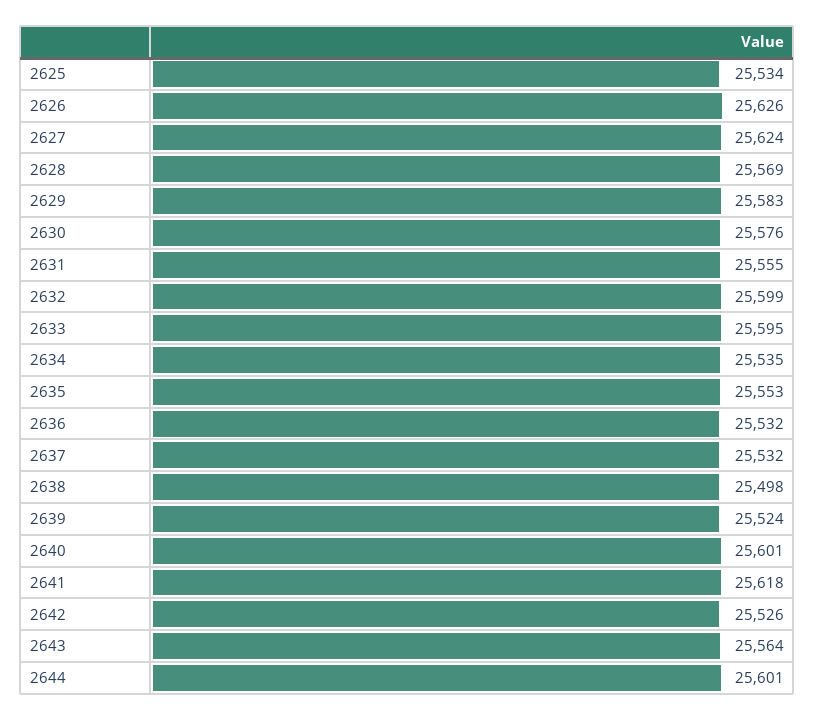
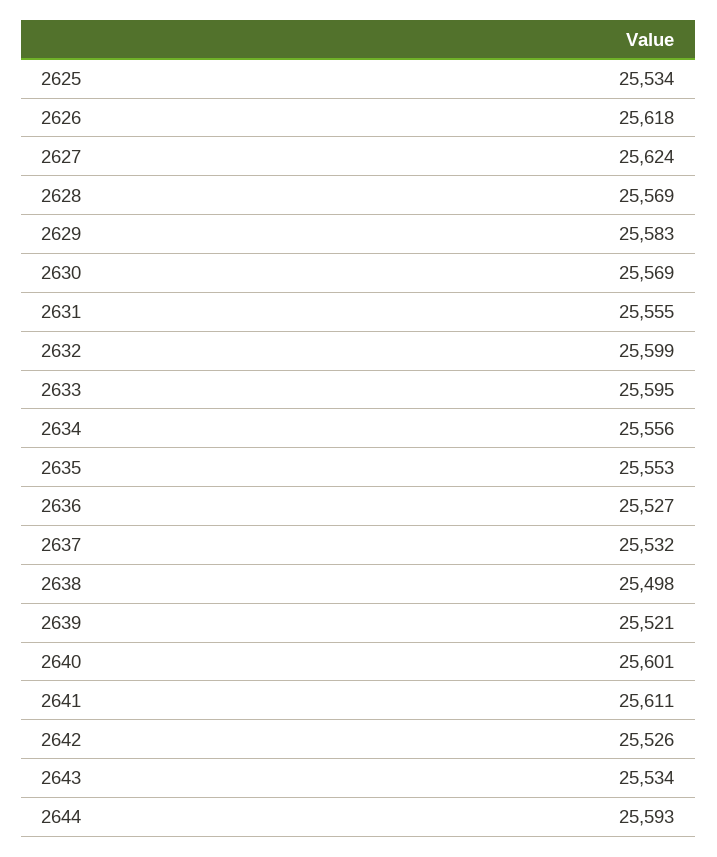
2626: 25626 -> 25618
2630: 25576 -> 25569
2634: 25535 -> 25556
2636: 25532 -> 25527
2639: 25524 -> 25521
2641: 25618 -> 25611
2643: 25564 -> 25534
2644: 25601 -> 25593

